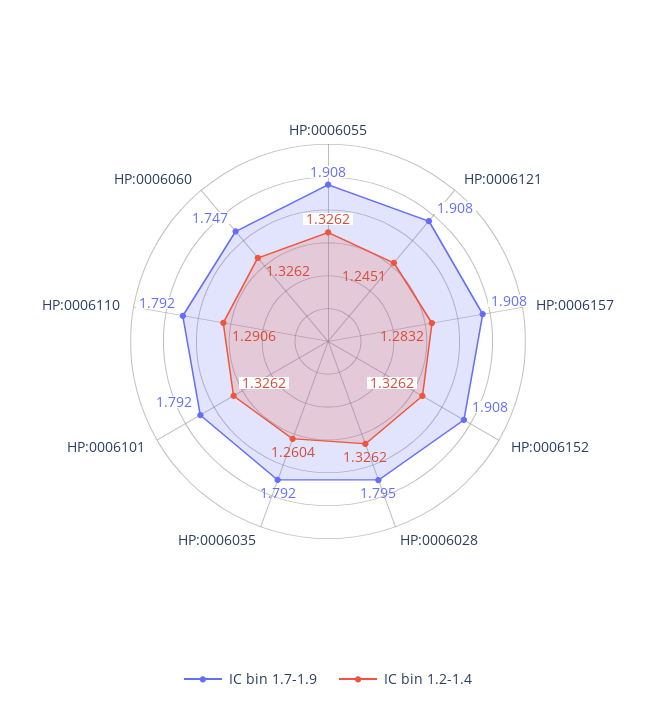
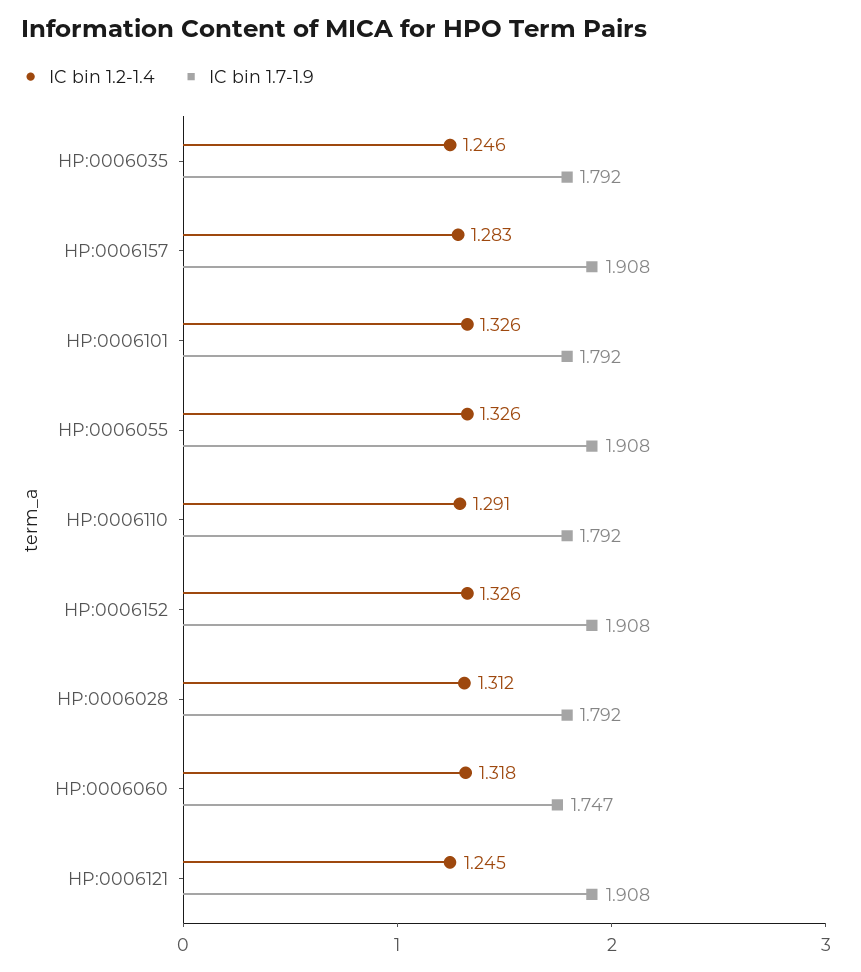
IC bin 1.7-1.9, HP:0006028: 1.795 -> 1.792
IC bin 1.2-1.4, HP:0006028: 1.3262 -> 1.312
IC bin 1.2-1.4, HP:0006035: 1.2604 -> 1.246
IC bin 1.2-1.4, HP:0006060: 1.3262 -> 1.318

